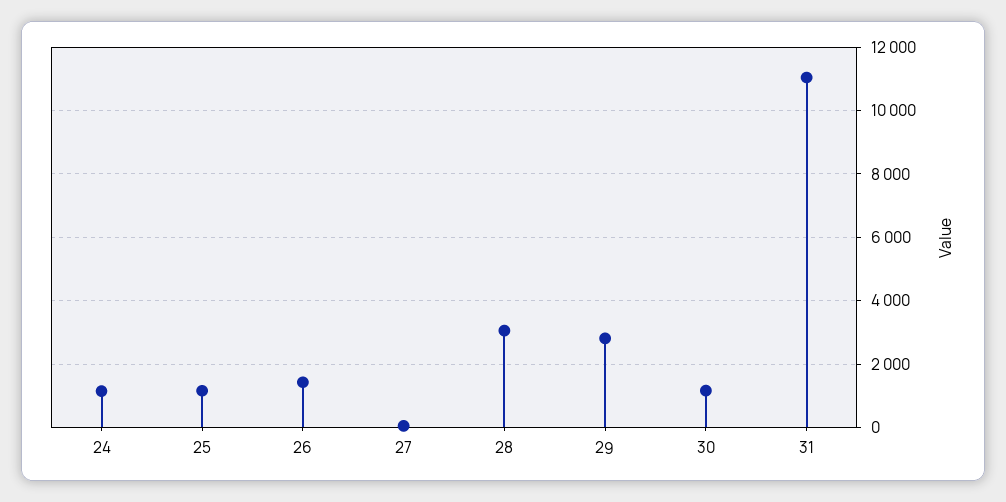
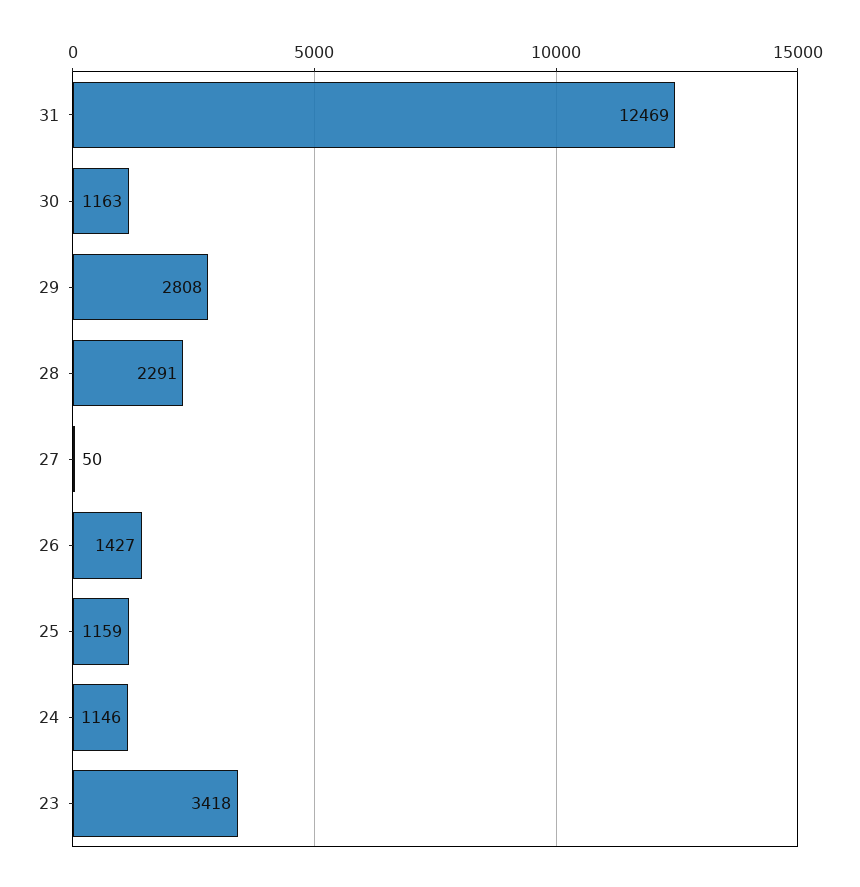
28: 3000 -> 2291
31: 11000 -> 12469
23: none -> 3418

